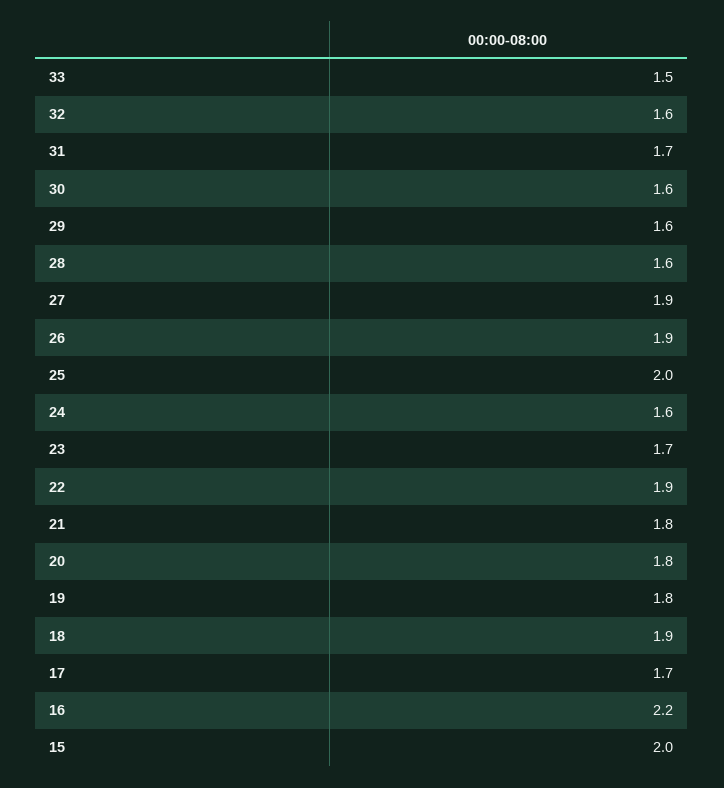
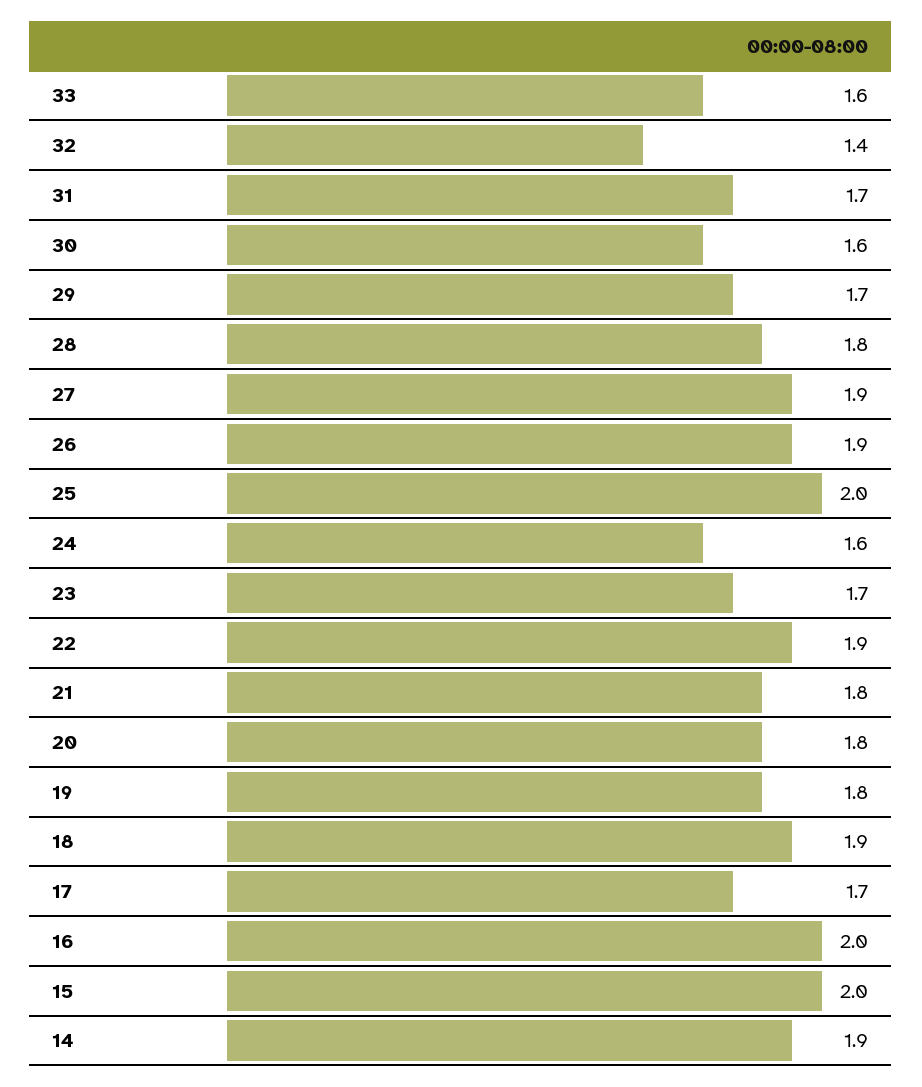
33: 1.5 -> 1.6
32: 1.6 -> 1.4
29: 1.6 -> 1.7
28: 1.6 -> 1.8
16: 2.2 -> 2
14: none -> 1.9

